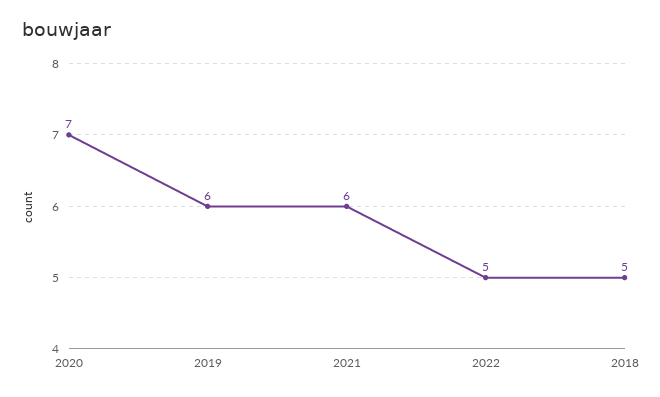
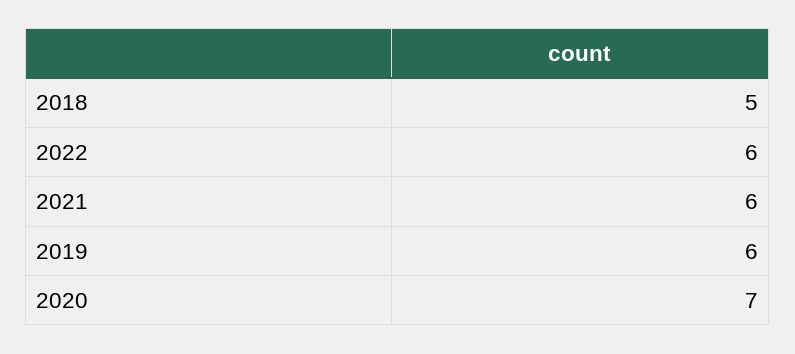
2022: 5 -> 6

